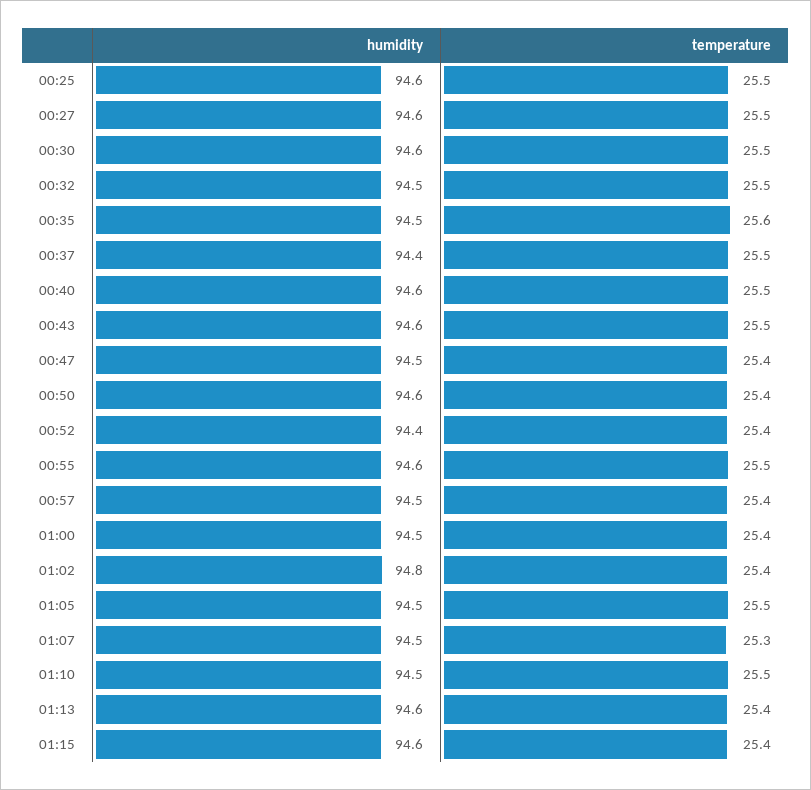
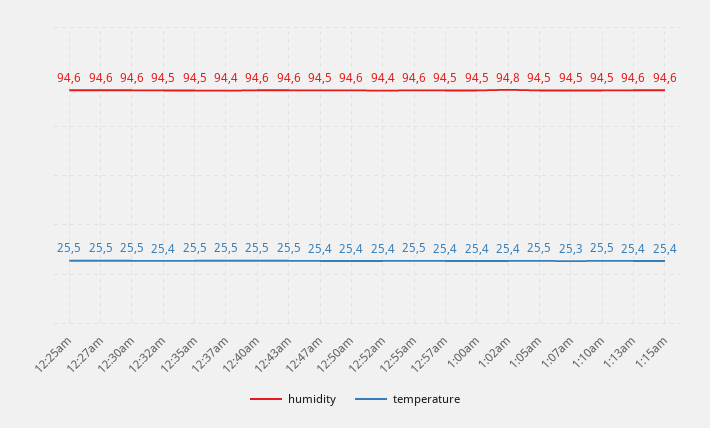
temperature, 00:32: 25.5 -> 25.4
temperature, 00:35: 25.6 -> 25.5

